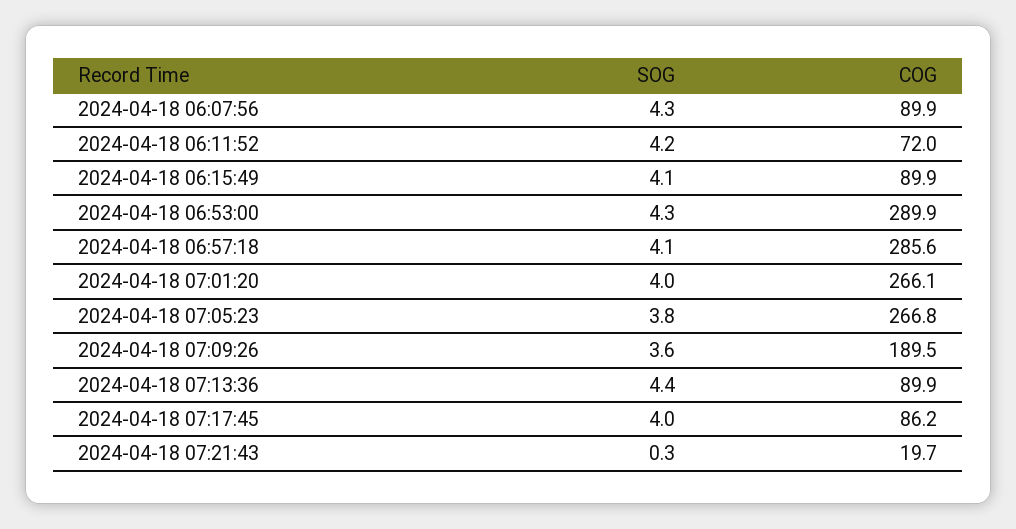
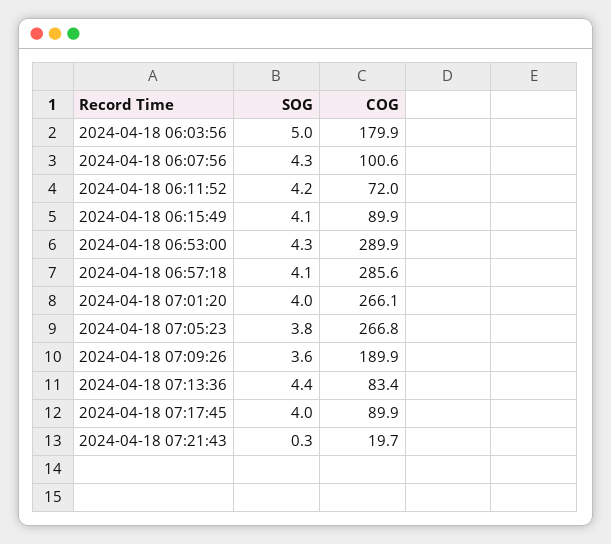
COG, 2024-04-18 06:07:56: 89.9 -> 100.6
COG, 2024-04-18 07:09:26: 189.5 -> 189.9
COG, 2024-04-18 07:13:36: 89.9 -> 83.4
COG, 2024-04-18 07:17:45: 86.2 -> 89.9
SOG, 2024-04-18 06:03:56: none -> 5
COG, 2024-04-18 06:03:56: none -> 179.9

